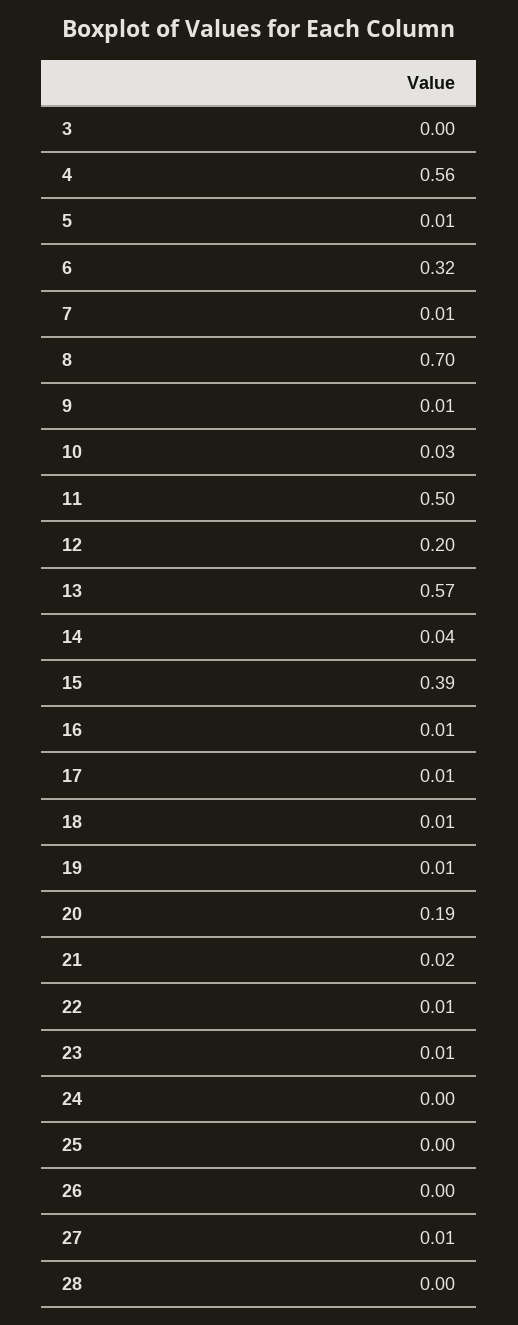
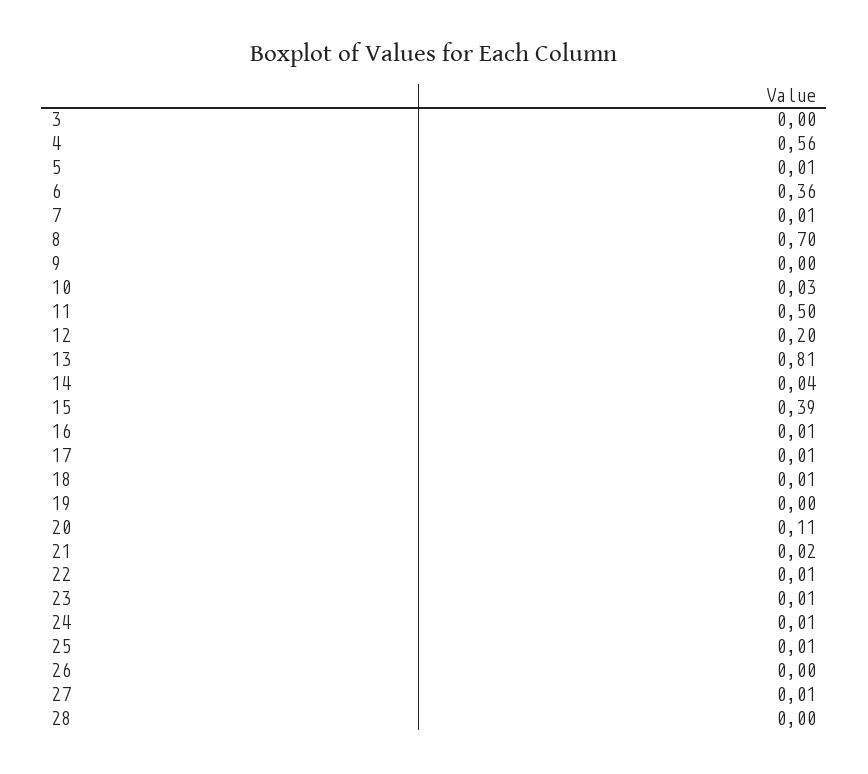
6: 0.32 -> 0.36
9: 0.01 -> 0
13: 0.57 -> 0.81
19: 0.01 -> 0
20: 0.19 -> 0.11
24: 0 -> 0.01
25: 0 -> 0.01

